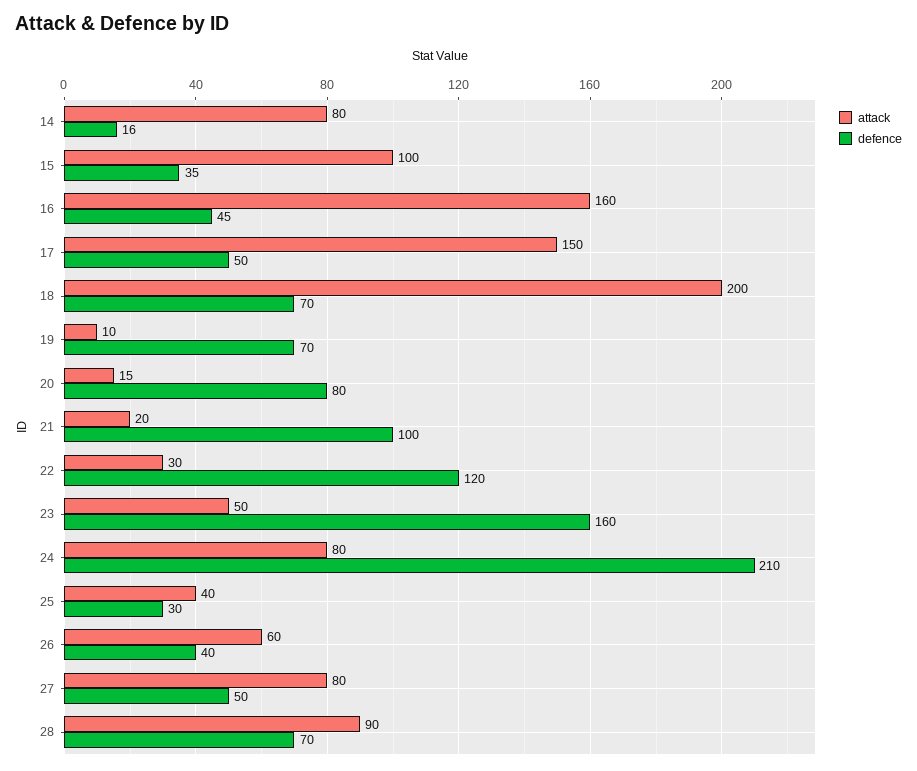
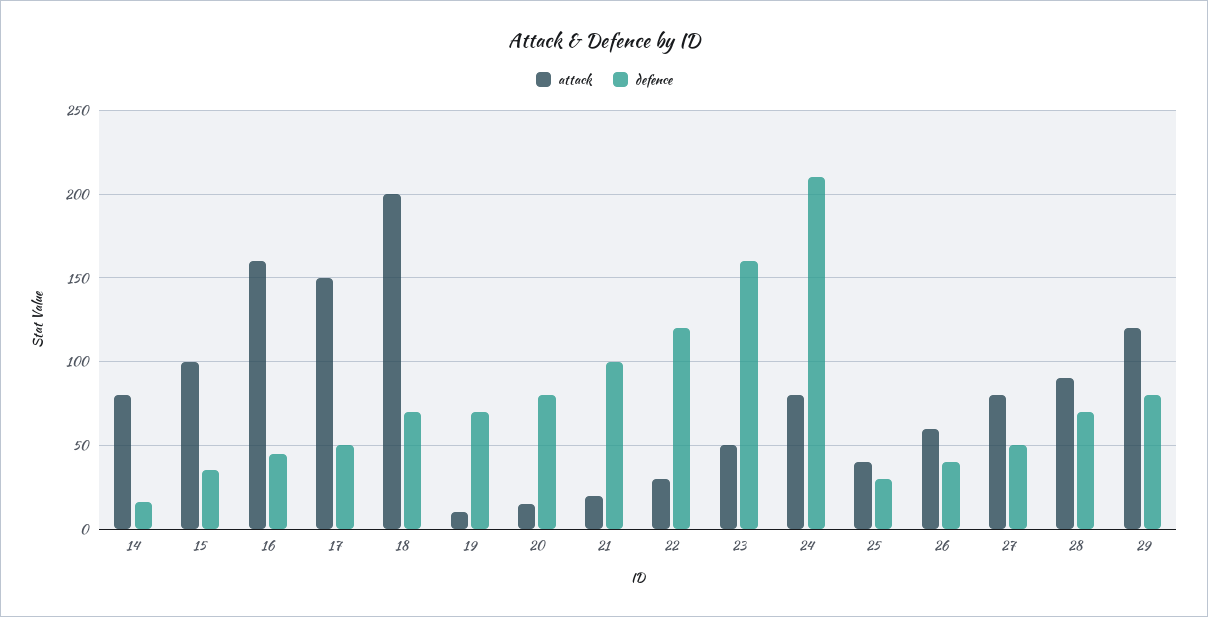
attack, 29: none -> 120
defence, 29: none -> 80

